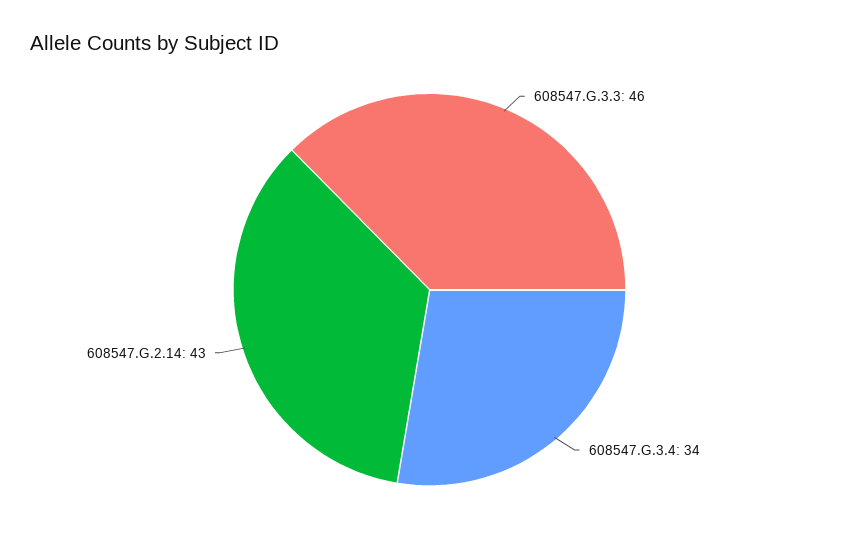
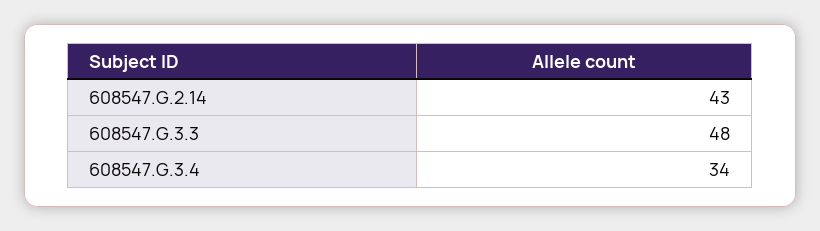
608547.G.3.3: 46 -> 48

